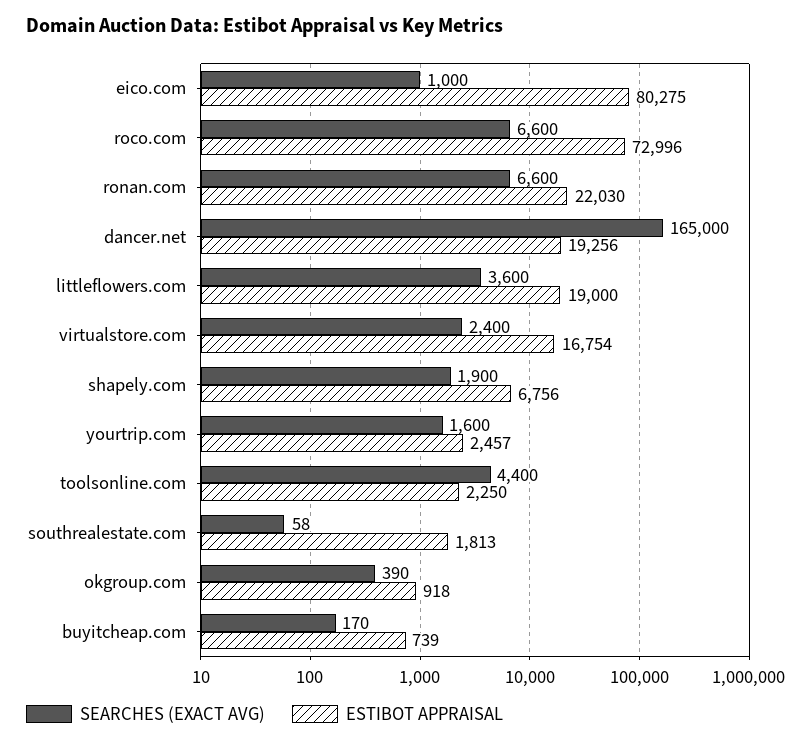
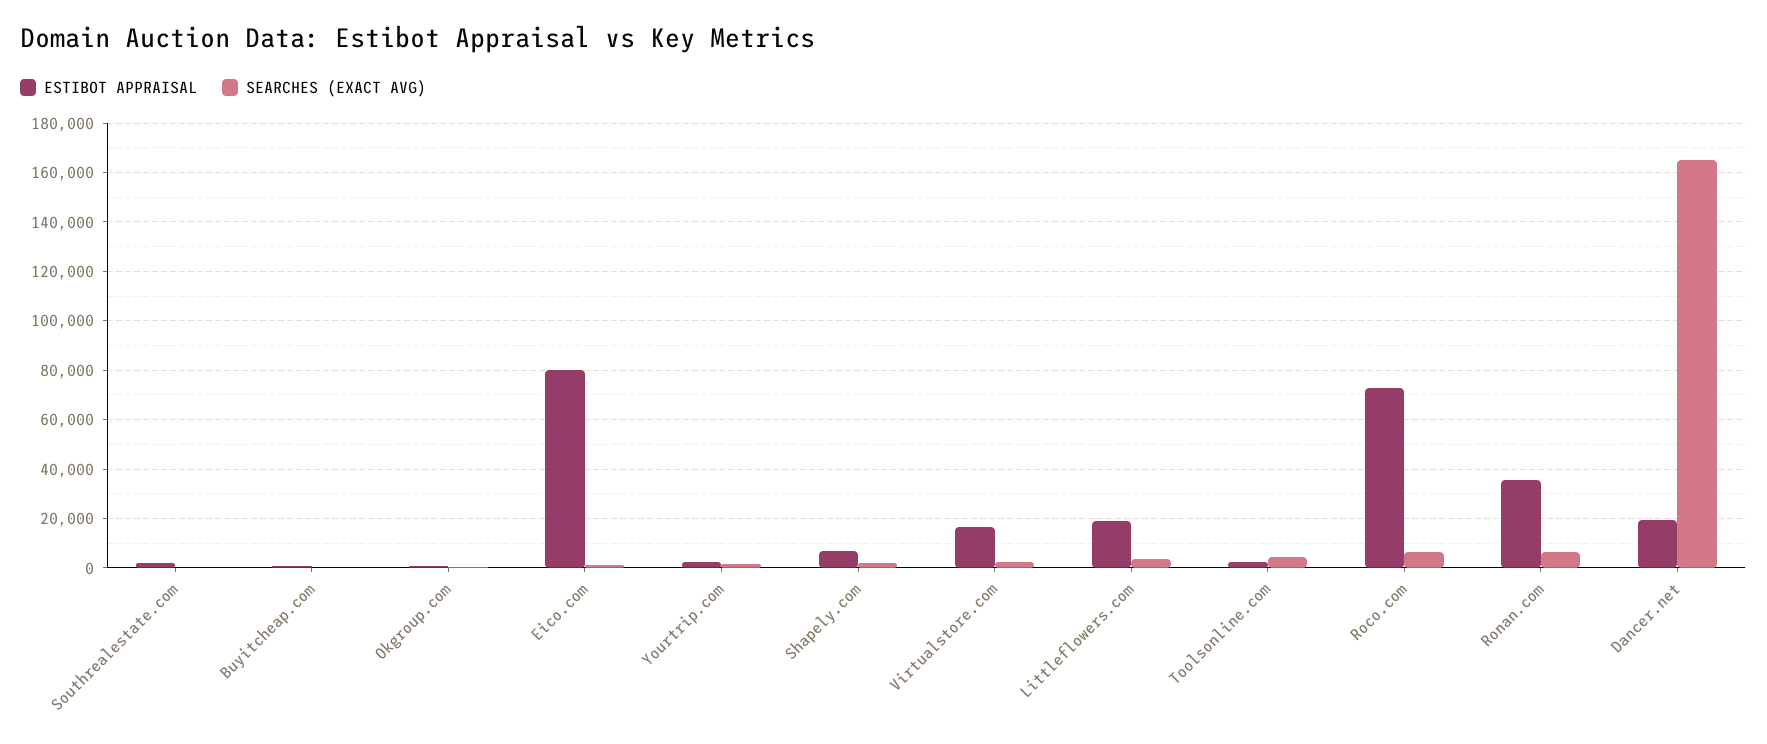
ESTIBOT APPRAISAL, ronan.com: 22030 -> 35000

